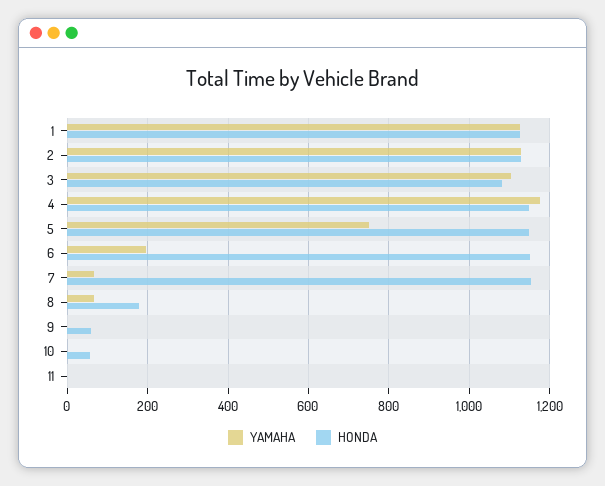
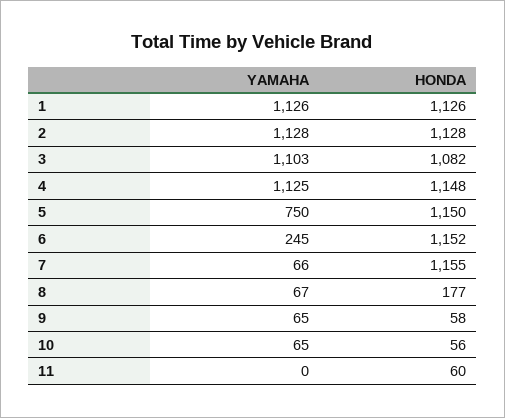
YAMAHA, 4: 1180 -> 1125
YAMAHA, 6: 200 -> 245
YAMAHA, 9: 0 -> 65
YAMAHA, 10: 0 -> 65
HONDA, 11: 0 -> 60

